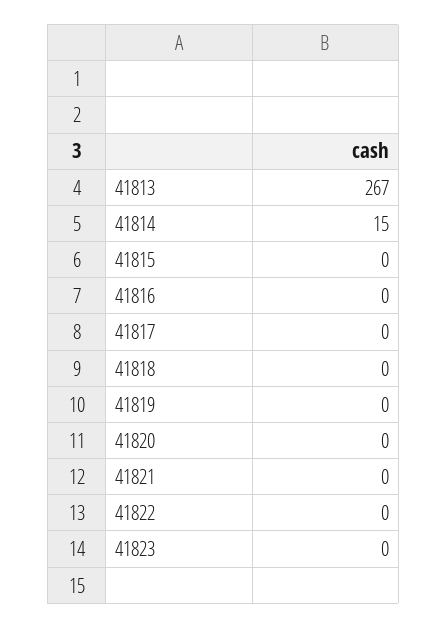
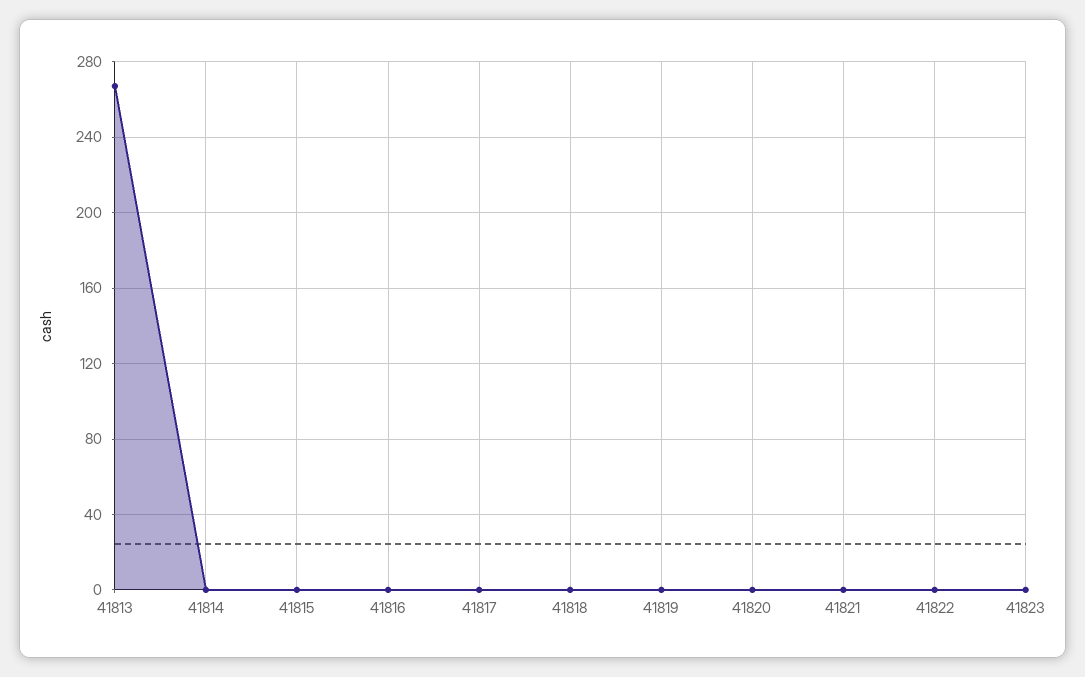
41814: 15 -> 0

